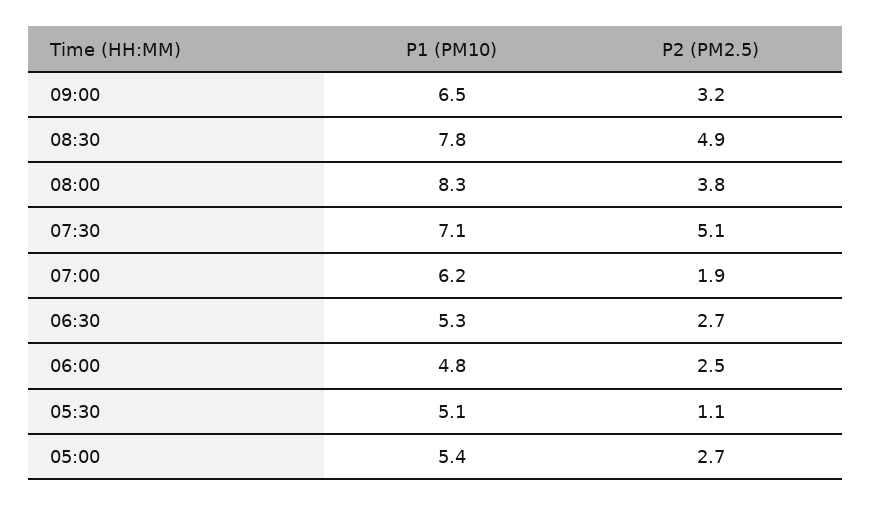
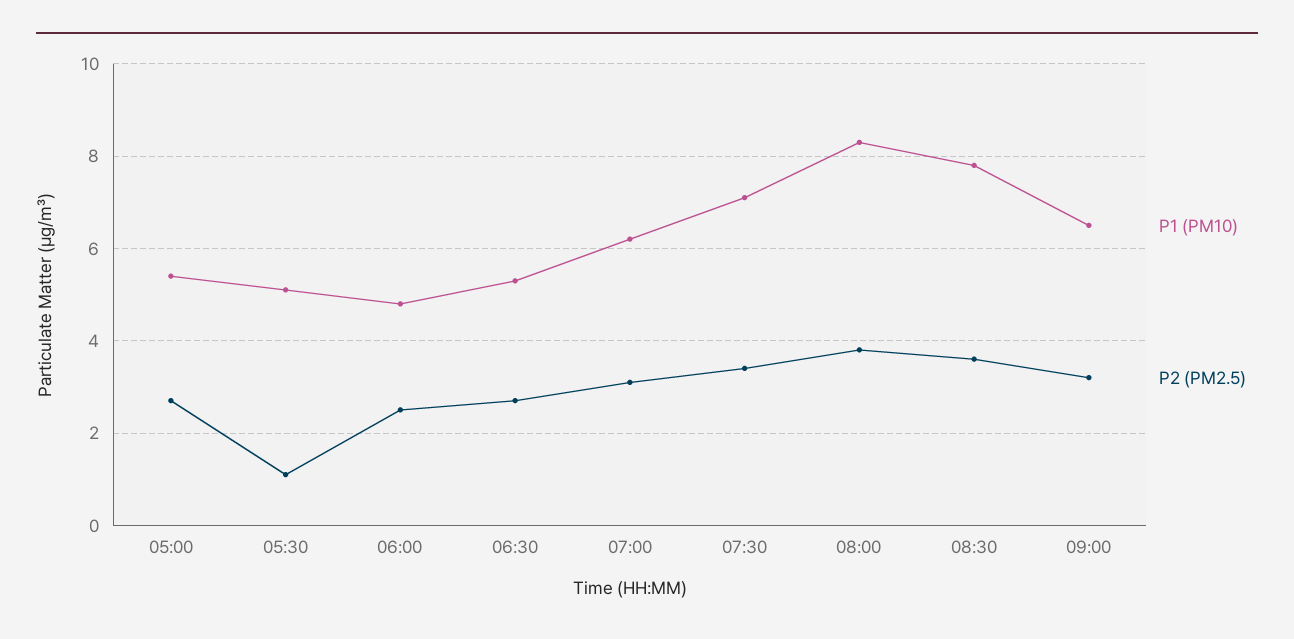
P2 (PM2.5), 08:30: 4.9 -> 3.5
P2 (PM2.5), 07:30: 5.1 -> 3.5
P2 (PM2.5), 07:00: 1.9 -> 3

